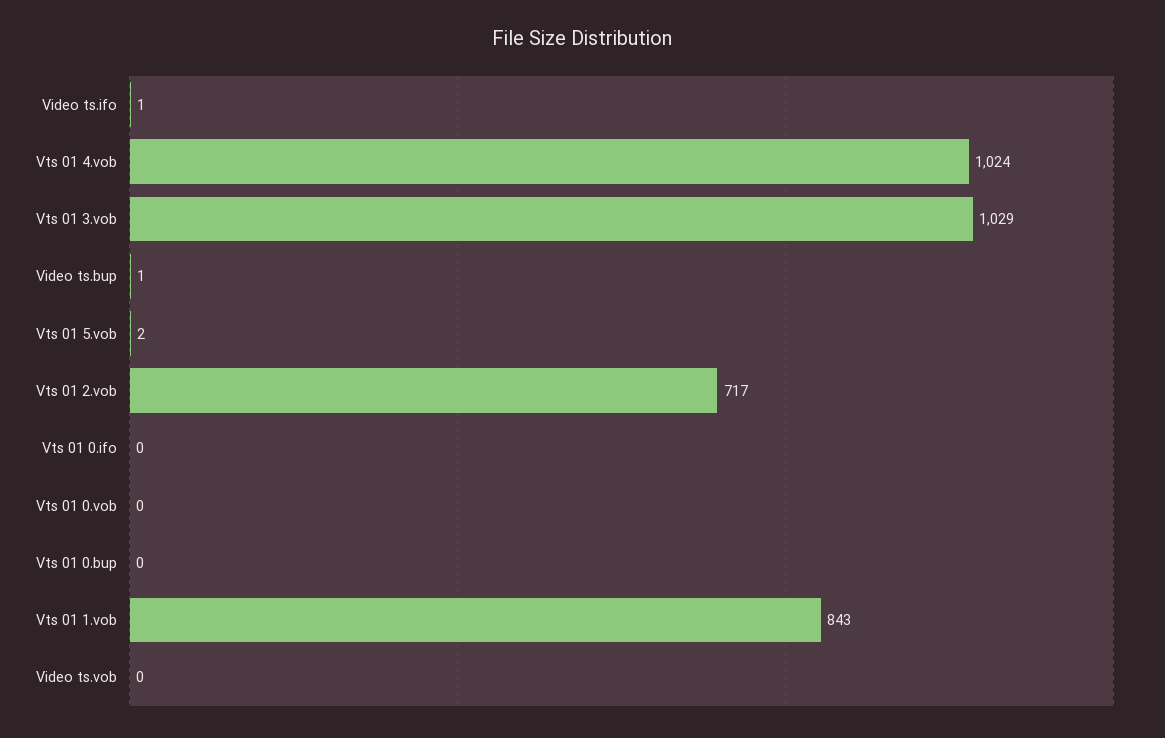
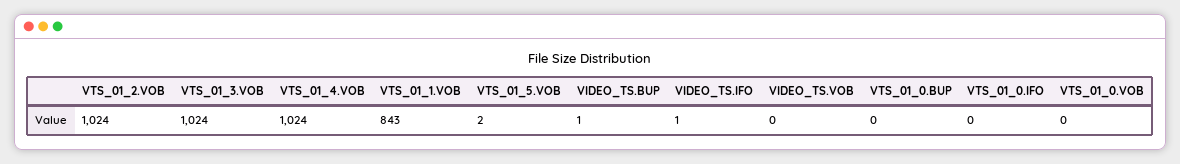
Vts 01 3.vob: 1029 -> 1024
Vts 01 2.vob: 717 -> 1024

